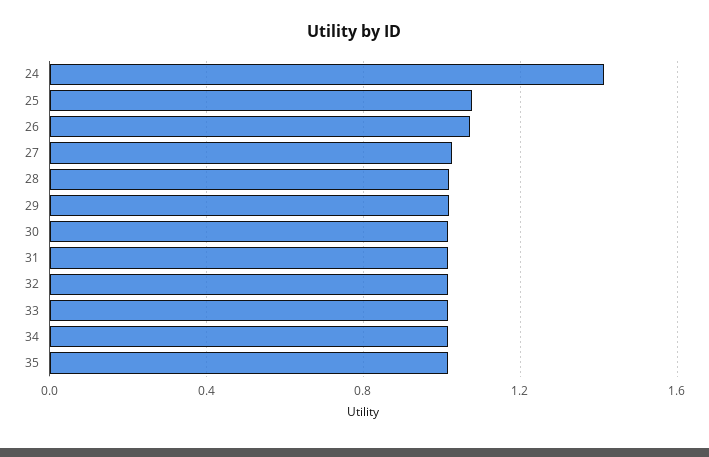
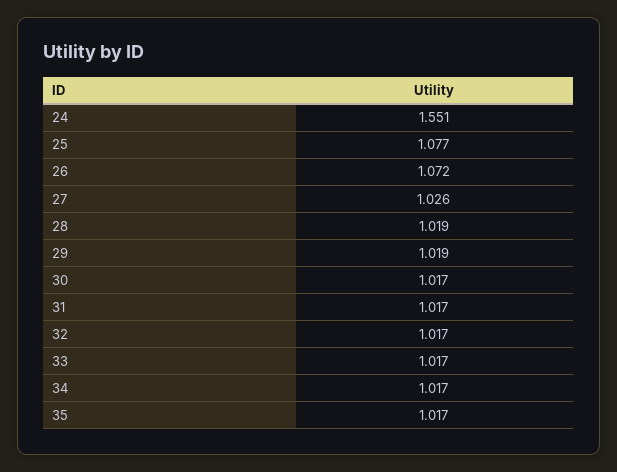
24: 1.4 -> 1.551

